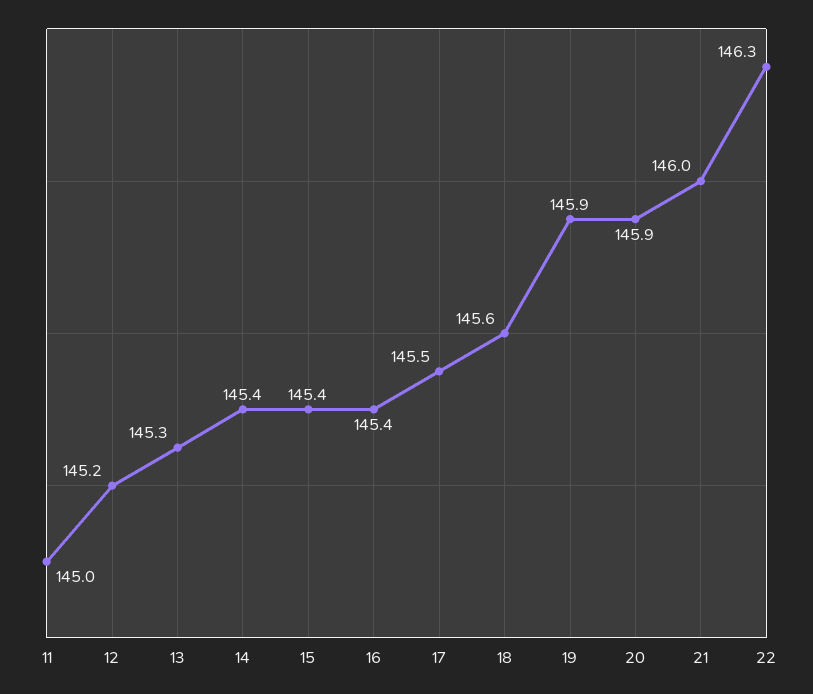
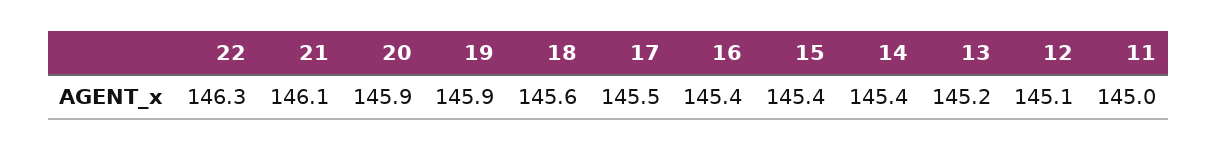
12: 145.2 -> 145.1
13: 145.3 -> 145.2
21: 146 -> 146.1

